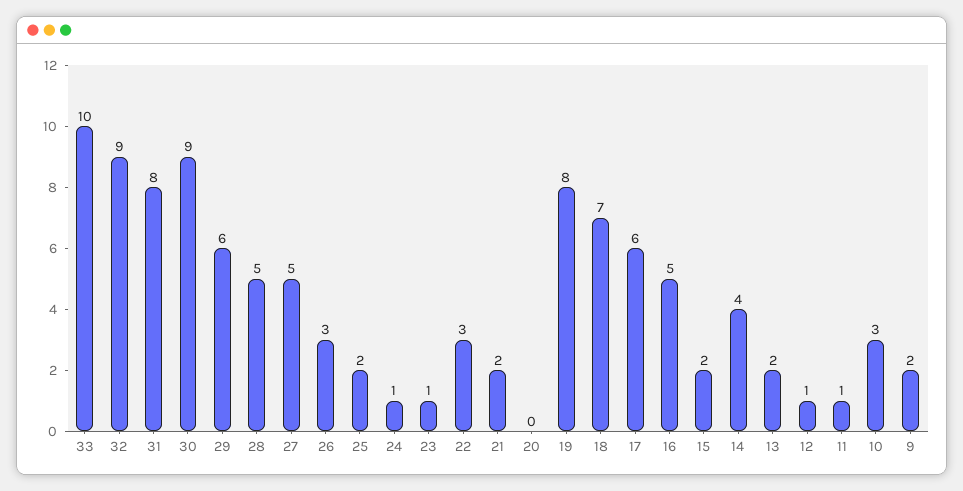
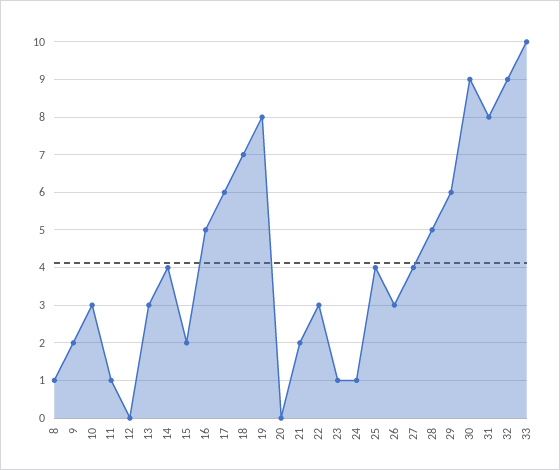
27: 5 -> 4
25: 2 -> 4
13: 2 -> 3
12: 1 -> 0
8: none -> 1

